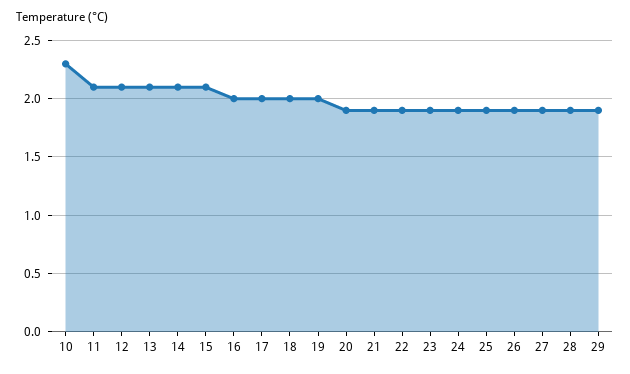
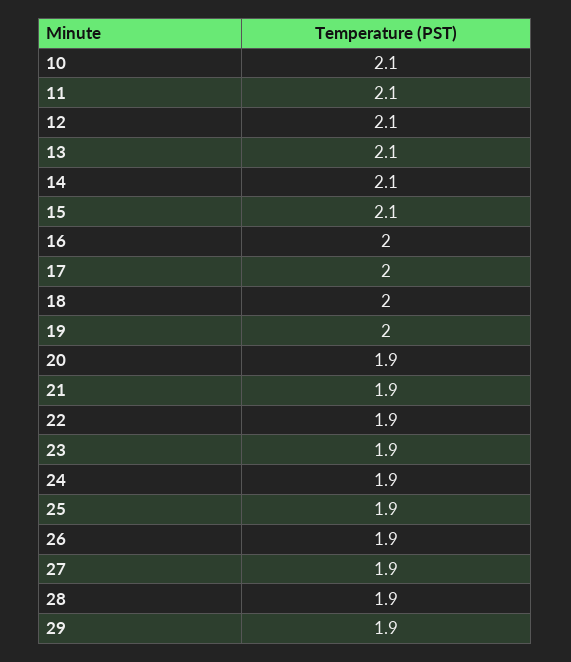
10: 2.3 -> 2.1

